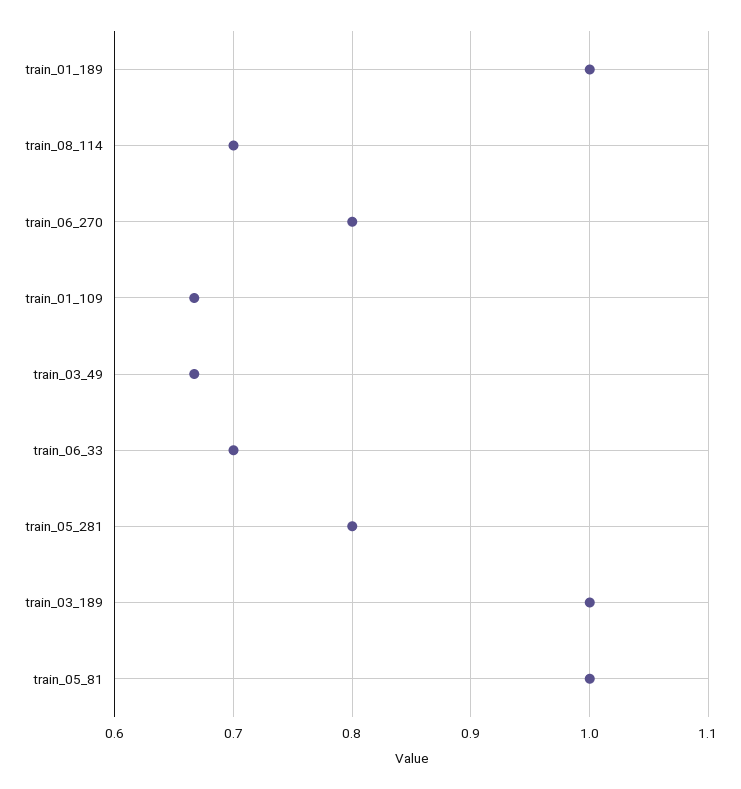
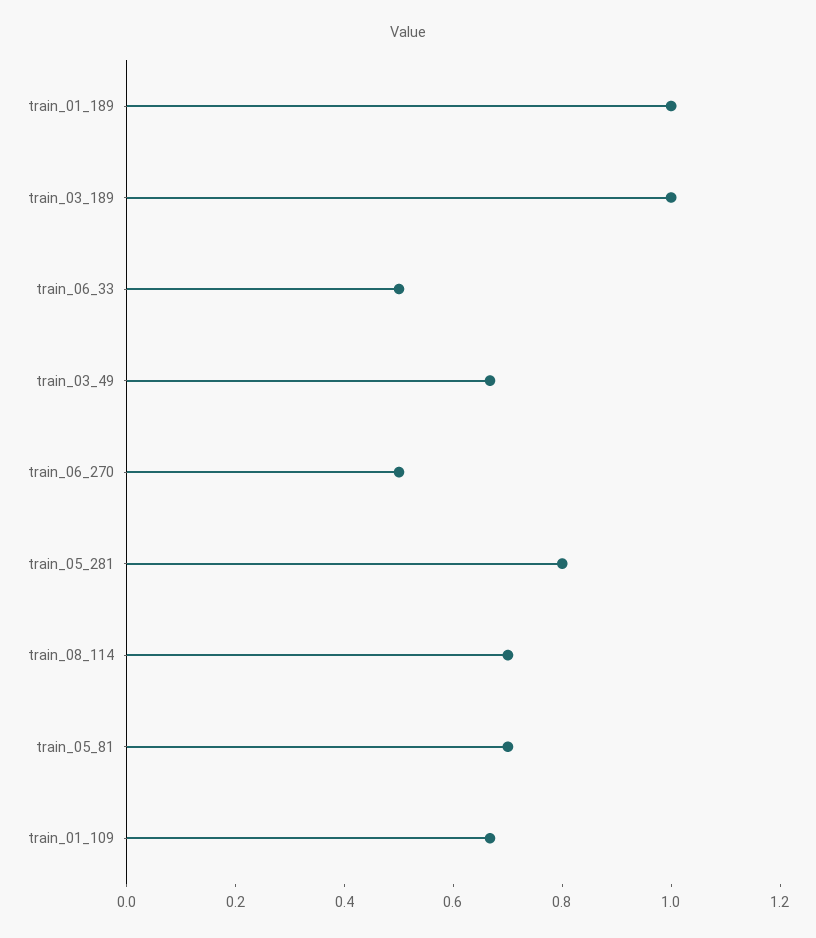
train_06_270: 0.8 -> 0.5
train_06_33: 0.7 -> 0.5
train_05_81: 1 -> 0.7

